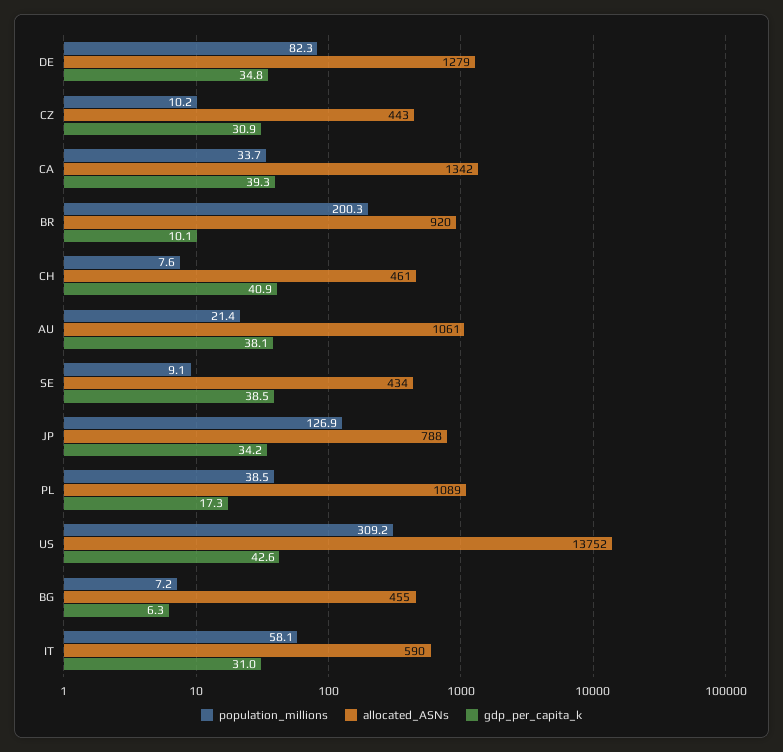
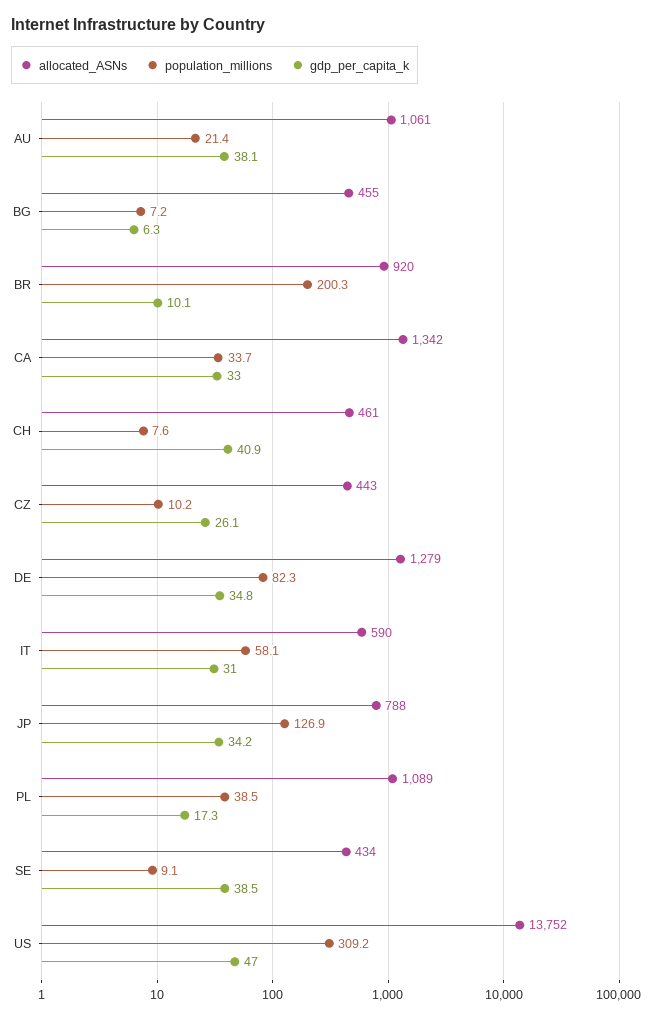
gdp_per_capita_k, CZ: 30.9 -> 26.1
gdp_per_capita_k, CA: 39.3 -> 33
gdp_per_capita_k, US: 42.6 -> 47

